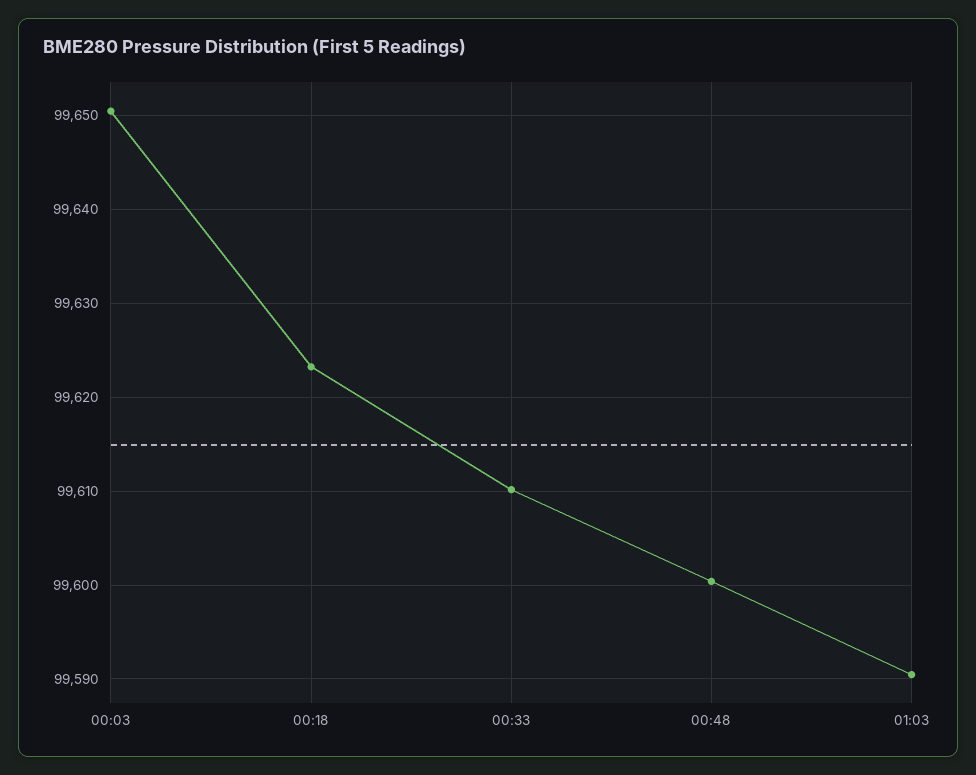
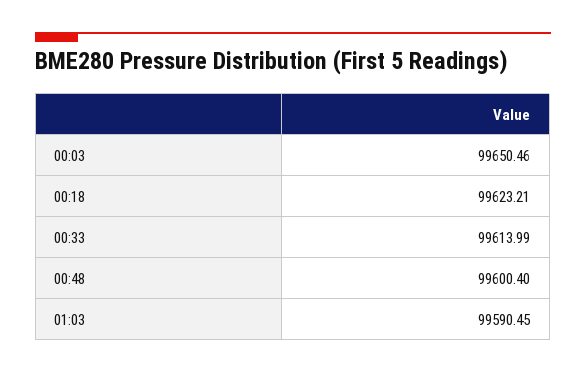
00:33: 99610 -> 99613.99

